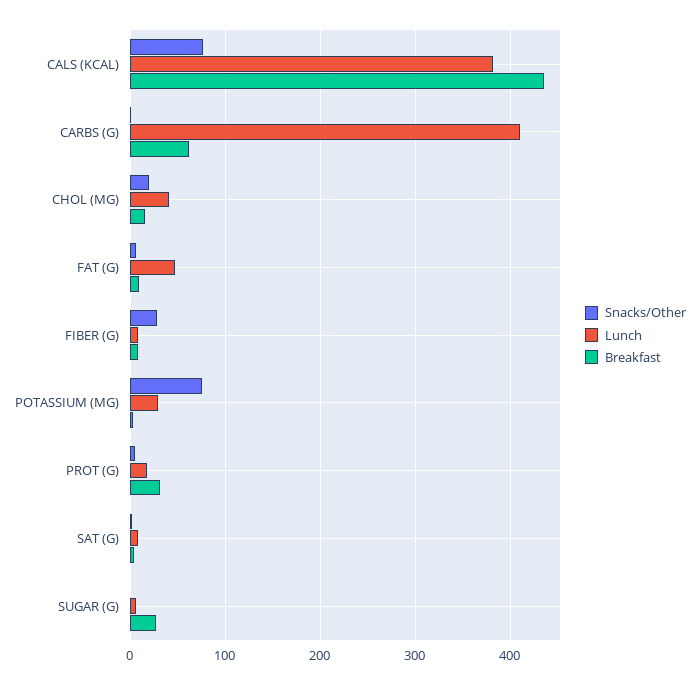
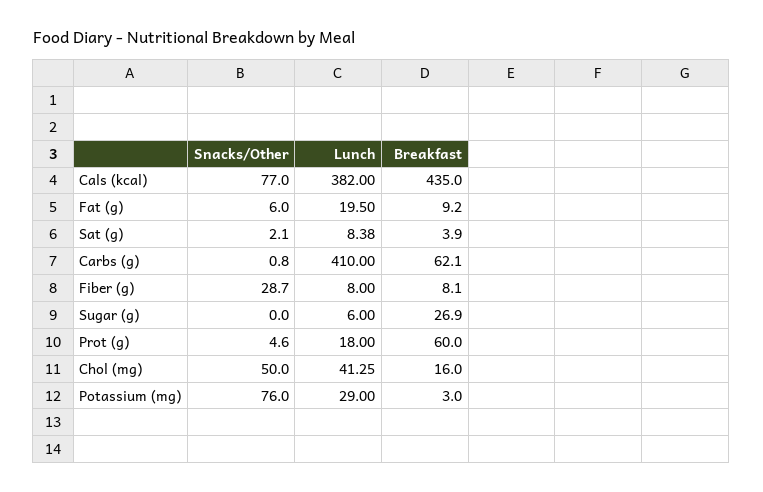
Snacks/Other, CHOL (MG): 20 -> 50
Lunch, FAT (G): 50 -> 19.5
Breakfast, PROT (G): 30 -> 60

